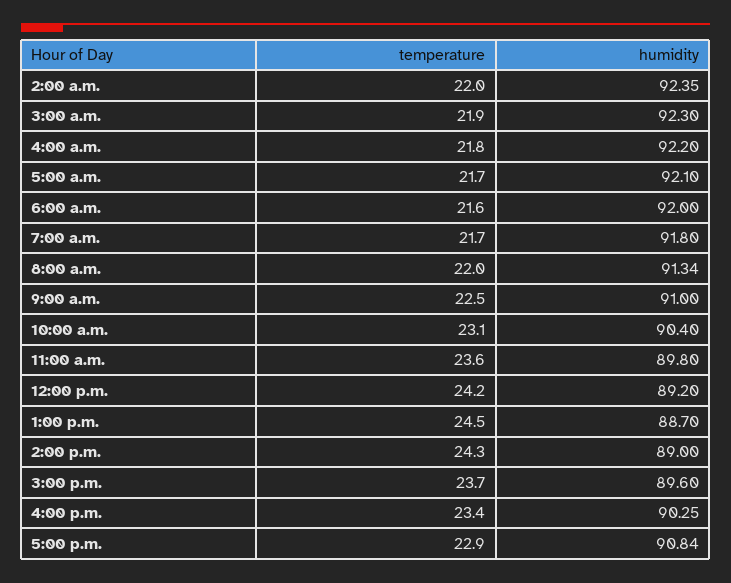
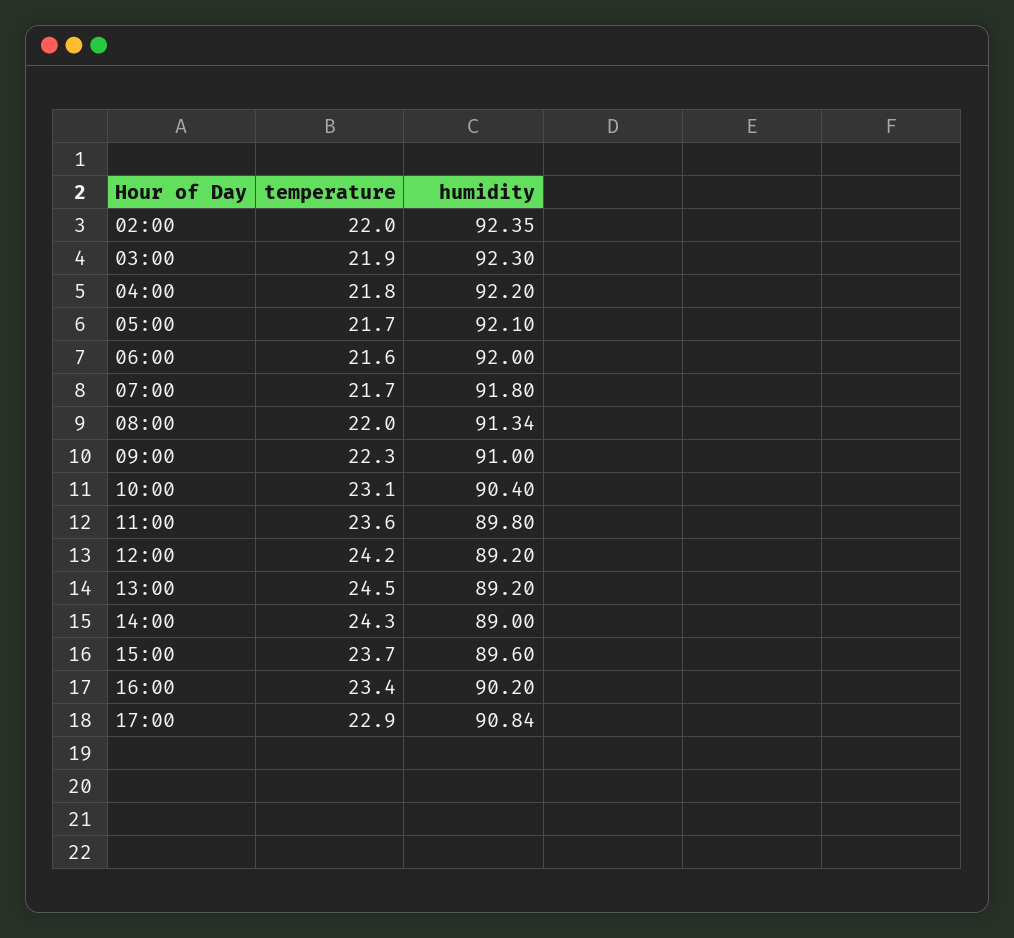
temperature, 9:00 a.m.: 22.5 -> 22.3
humidity, 1:00 p.m.: 88.7 -> 89.2
humidity, 4:00 p.m.: 90.25 -> 90.2

